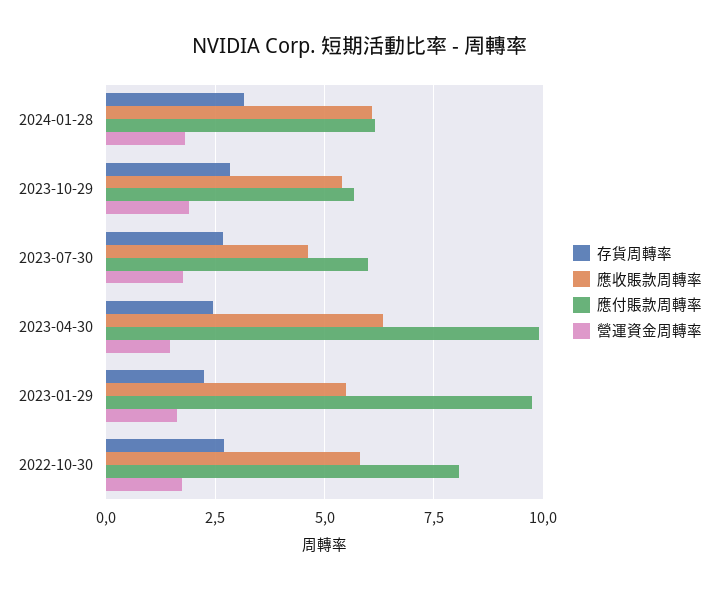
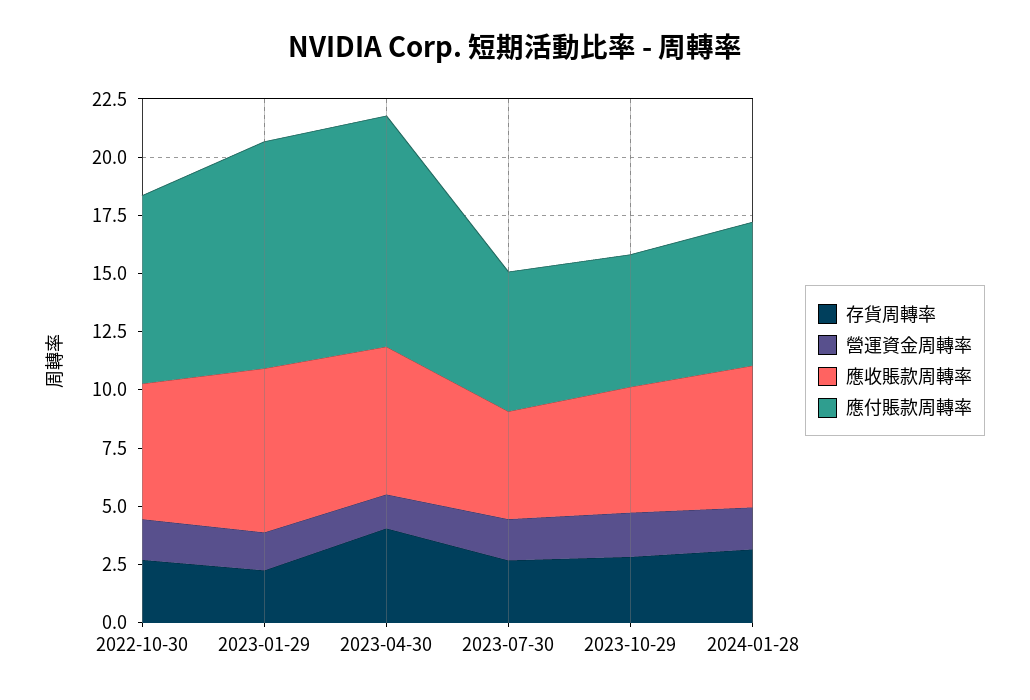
存貨周轉率, 2023-04-30: 2.5 -> 4
應收賬款周轉率, 2023-01-29: 5.5 -> 7

